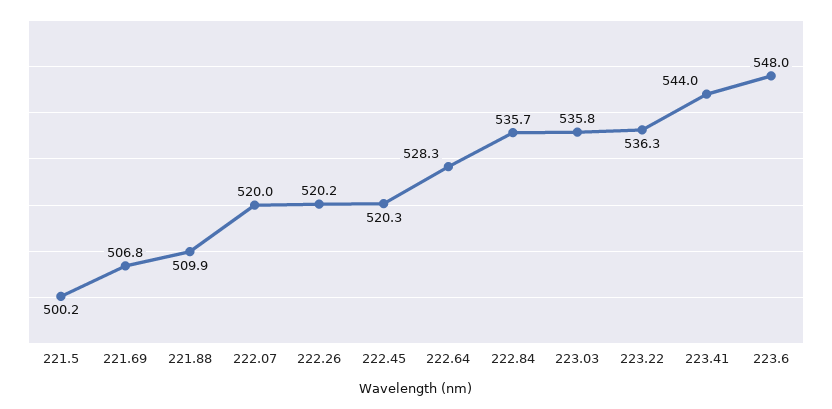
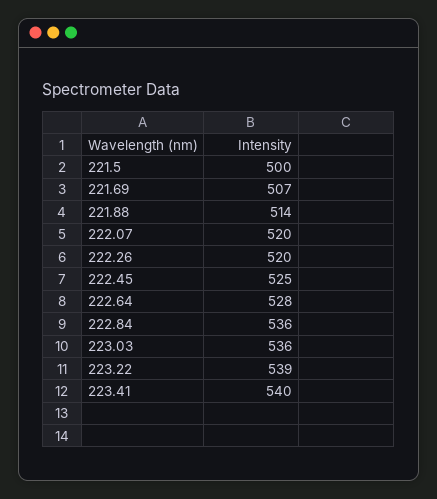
221.88: 509.9 -> 514
222.45: 520.3 -> 525
223.22: 536.3 -> 539
223.41: 544 -> 540
223.6: 548 -> none

